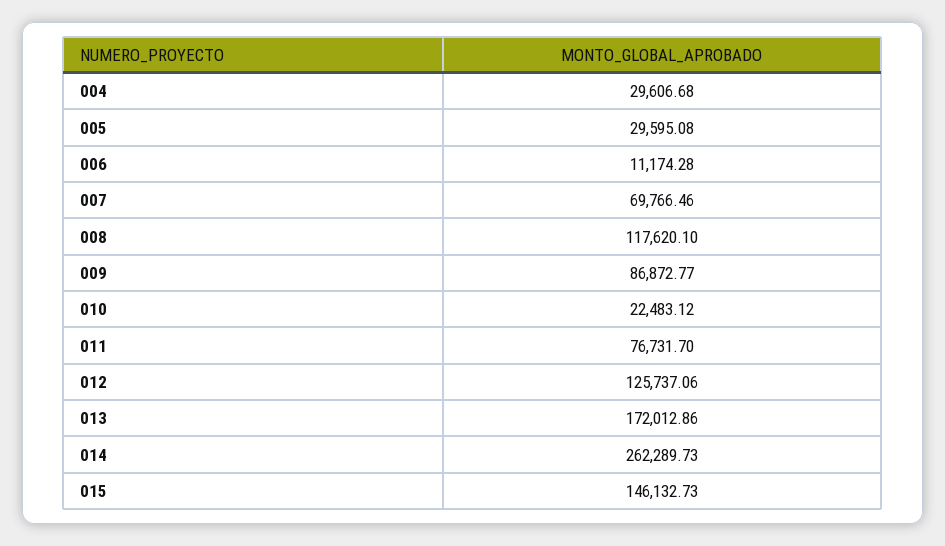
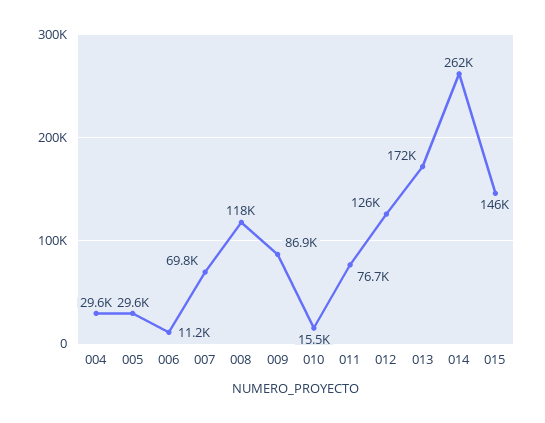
010: 22483.12 -> 15500

